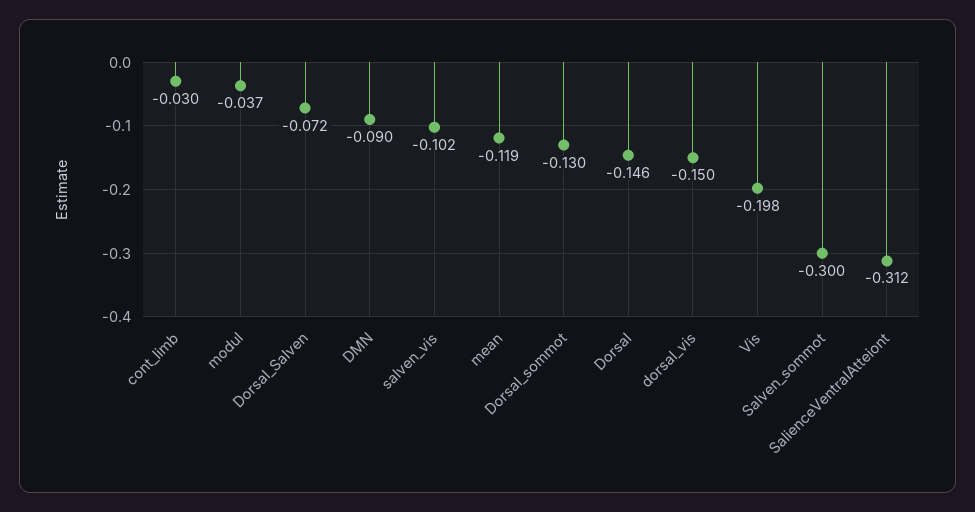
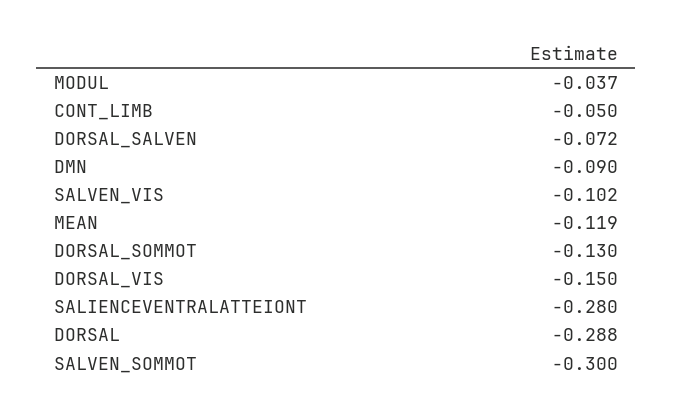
cont_limb: -0.03 -> -0.05
Dorsal: -0.146 -> -0.288
Vis: -0.198 -> none
SalienceVentralAtteiont: -0.312 -> -0.28

